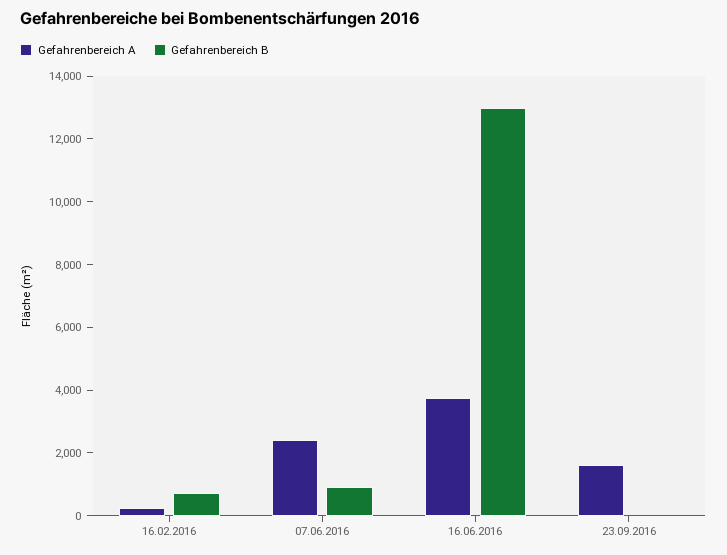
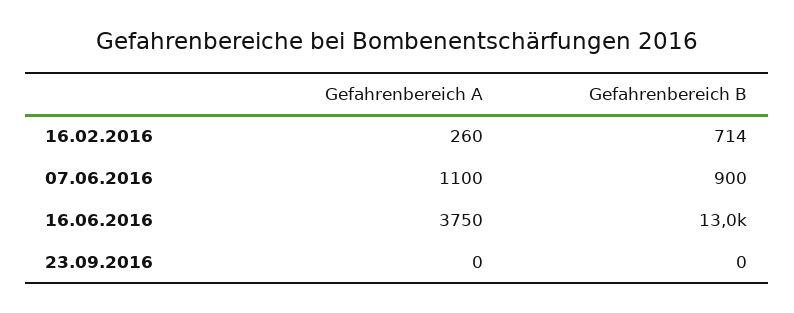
Gefahrenbereich A, 07.06.2016: 2500 -> 1100
Gefahrenbereich A, 23.09.2016: 1500 -> 0

